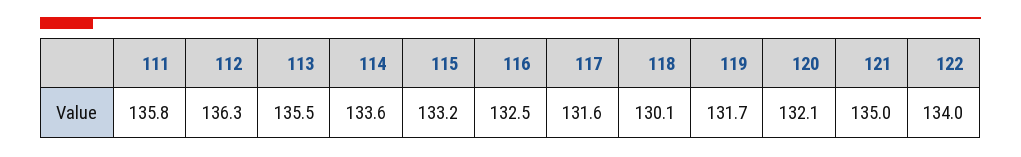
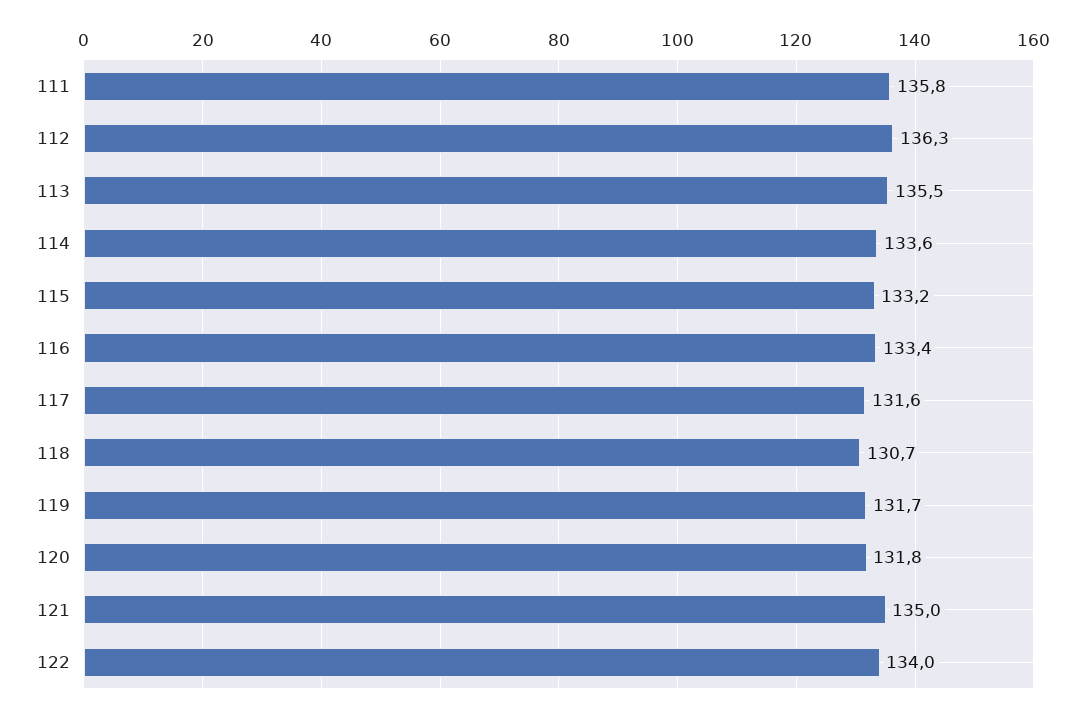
116: 132.5 -> 133.4
118: 130.1 -> 130.7
120: 132.1 -> 131.8

